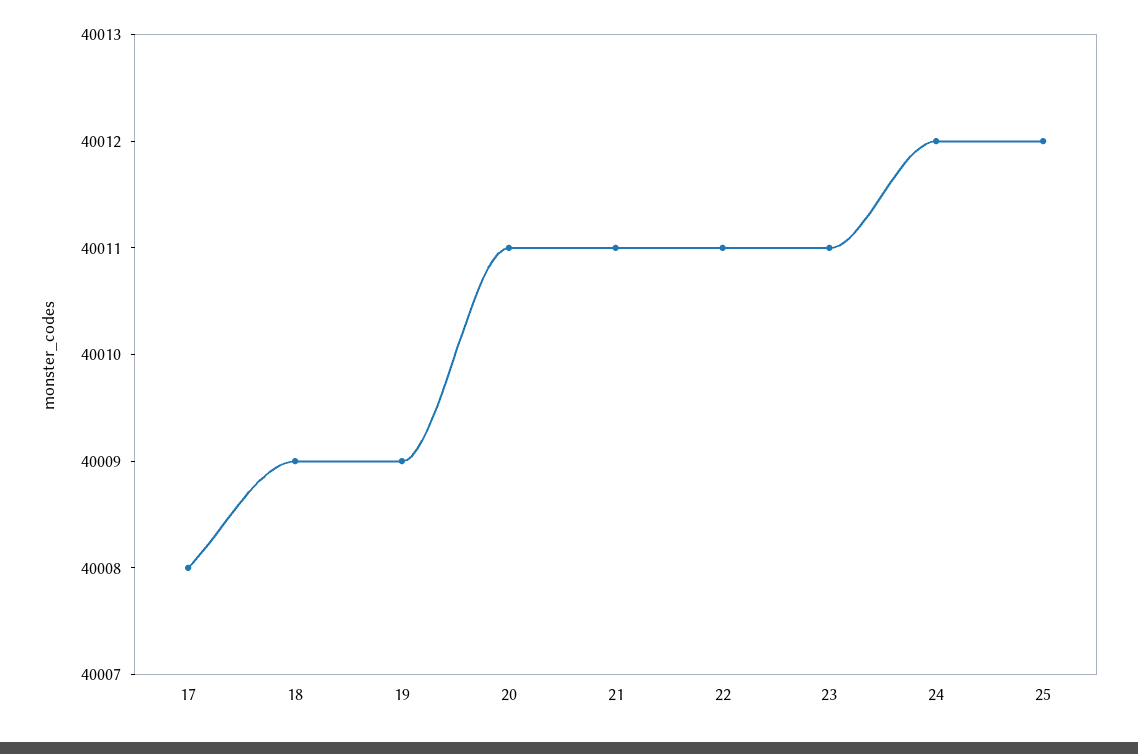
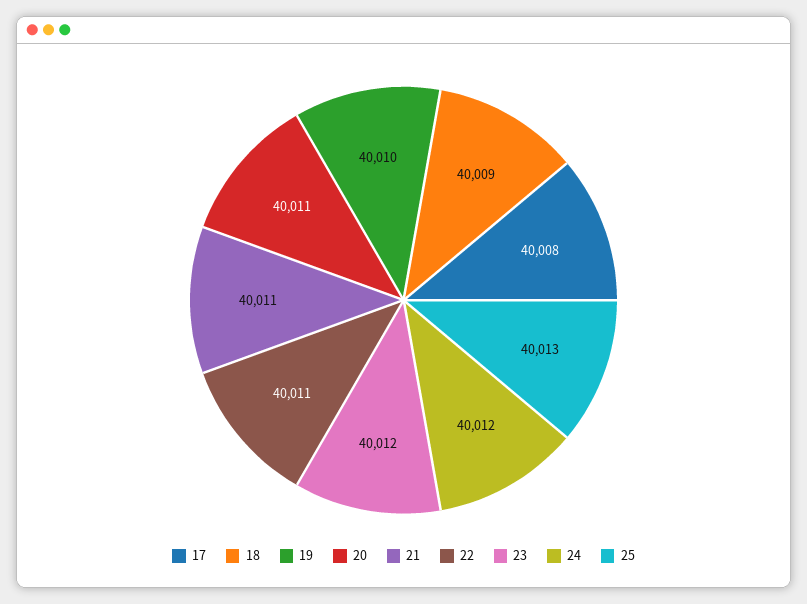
19: 40009 -> 40010
23: 40011 -> 40012
25: 40012 -> 40013

